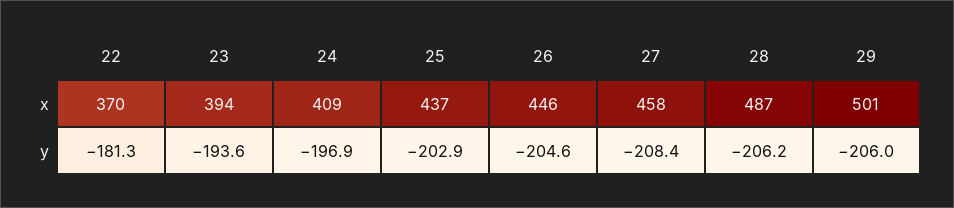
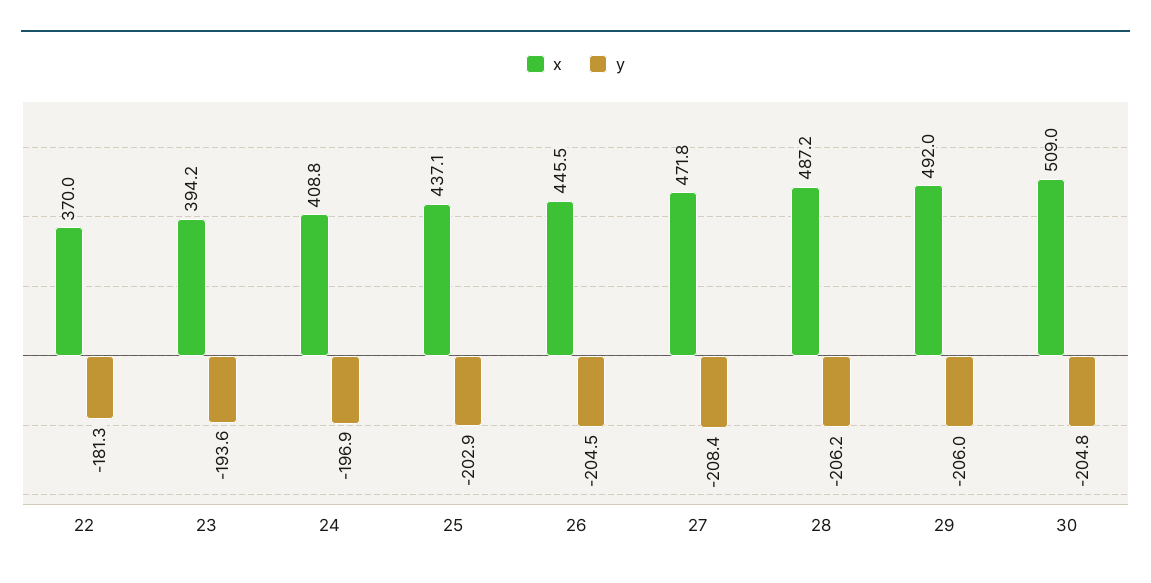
x, 27: 458 -> 471.8
x, 29: 501 -> 492
y, 26: -204.6 -> -204.5
x, 30: none -> 509
y, 30: none -> -204.8

